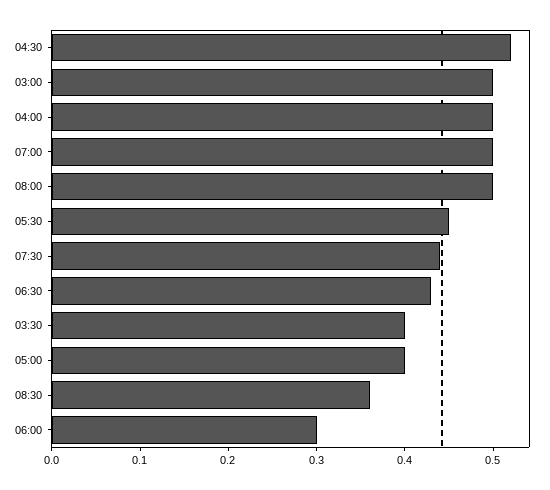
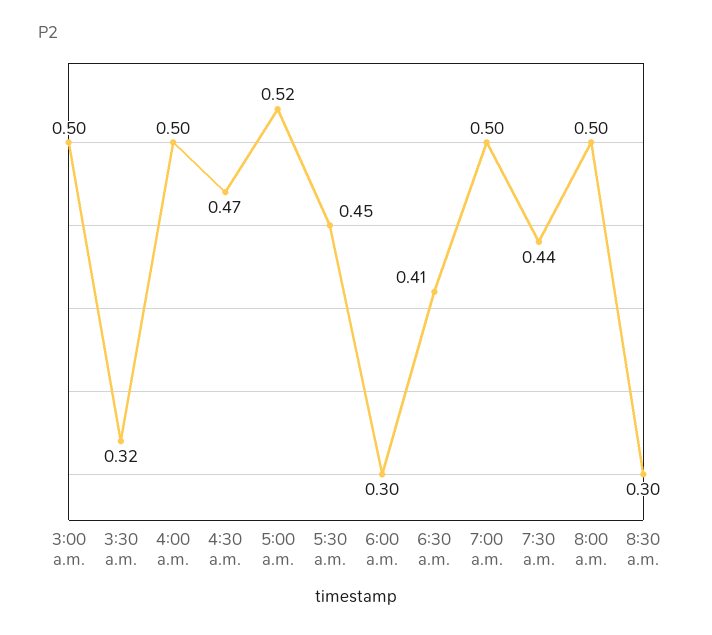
04:30: 0.52 -> 0.47
06:30: 0.43 -> 0.41
03:30: 0.4 -> 0.32
05:00: 0.4 -> 0.52
08:30: 0.36 -> 0.3

